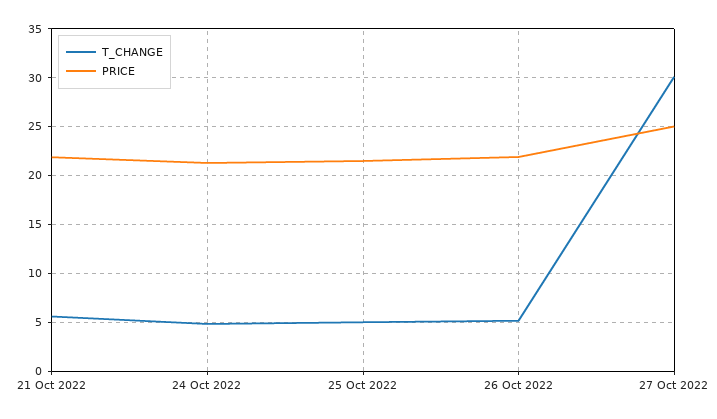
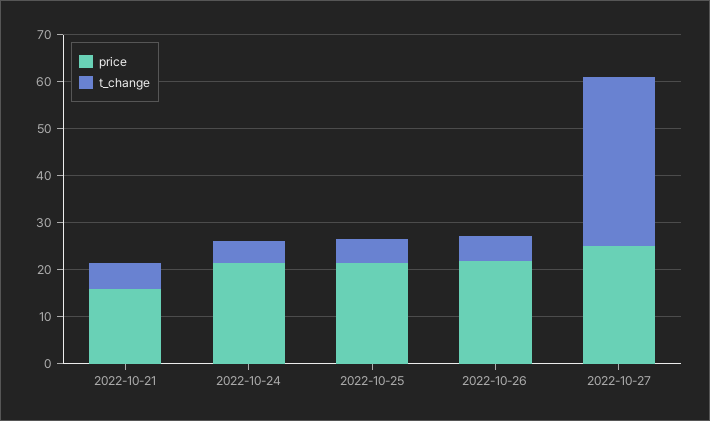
PRICE, 21 Oct 2022: 22 -> 16
T_CHANGE, 27 Oct 2022: 30 -> 36

